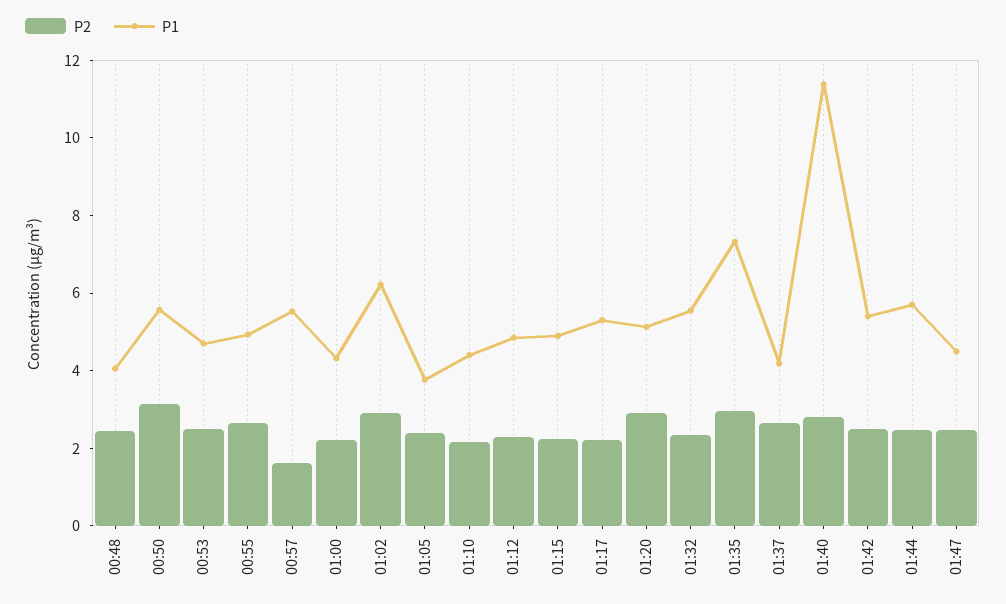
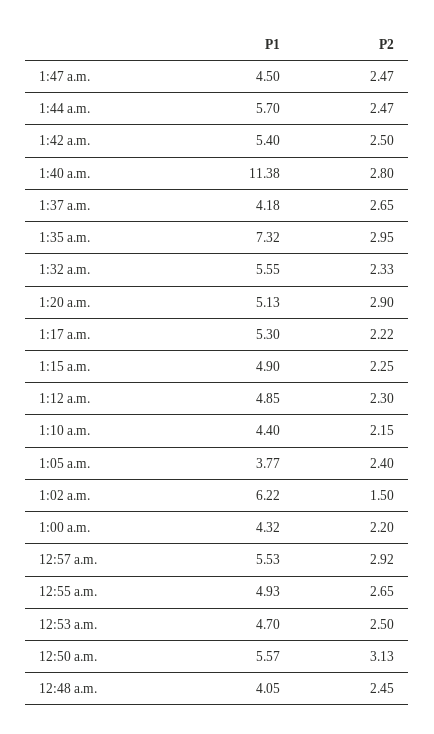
P2, 00:57: 1.5 -> 2.92
P2, 01:02: 3 -> 1.5

